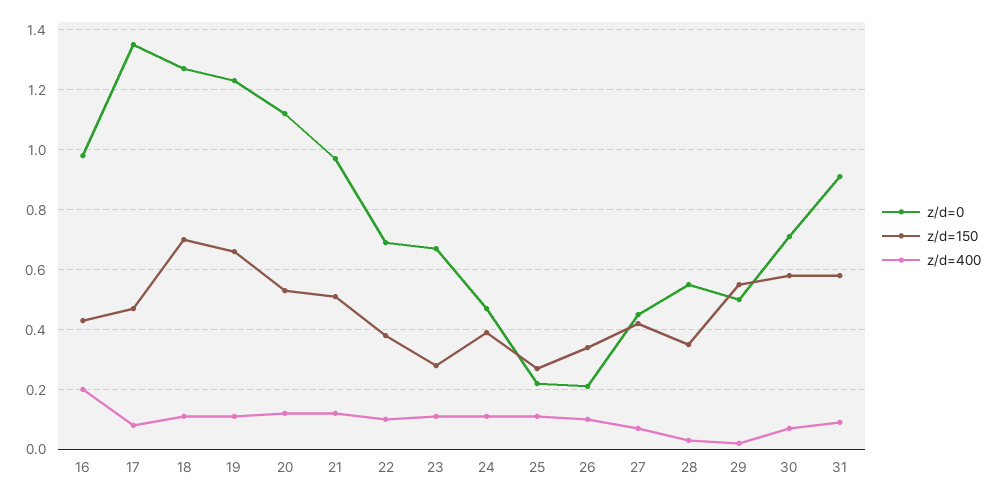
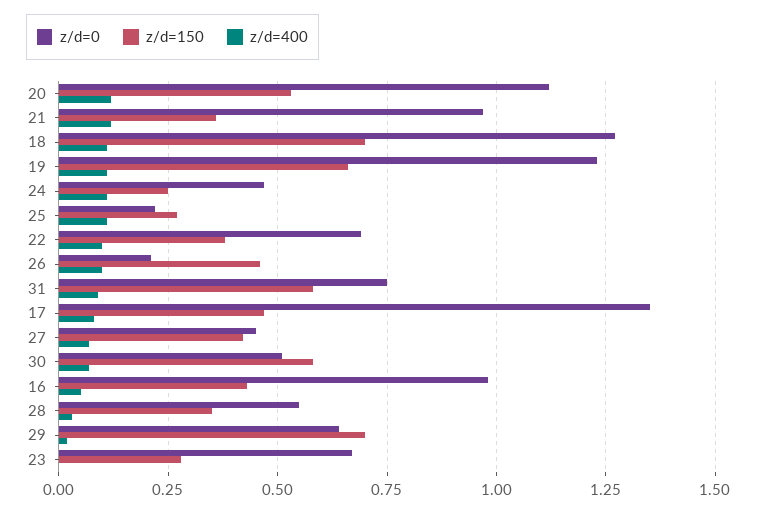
z/d=400, 16: 0.2 -> 0.05
z/d=150, 21: 0.5 -> 0.35
z/d=400, 23: 0.1 -> 0
z/d=150, 24: 0.4 -> 0.25
z/d=150, 26: 0.35 -> 0.45
z/d=0, 29: 0.5 -> 0.65
z/d=150, 29: 0.55 -> 0.7
z/d=0, 30: 0.7 -> 0.5
z/d=0, 31: 0.9 -> 0.75

